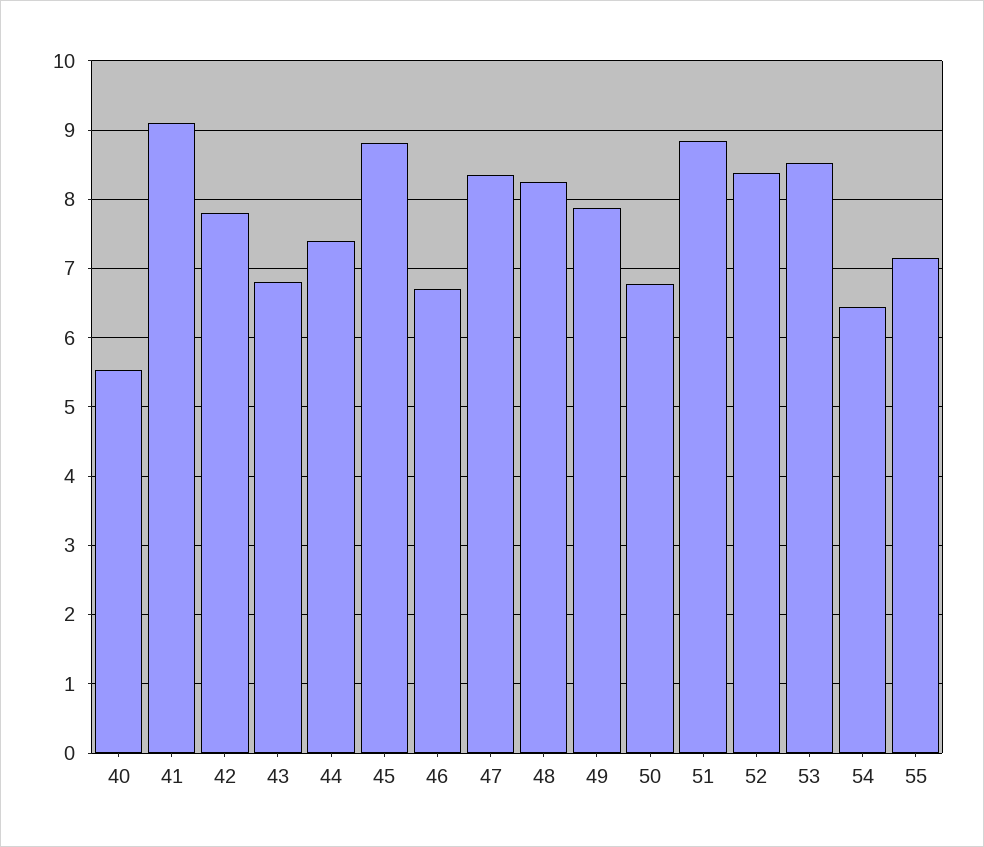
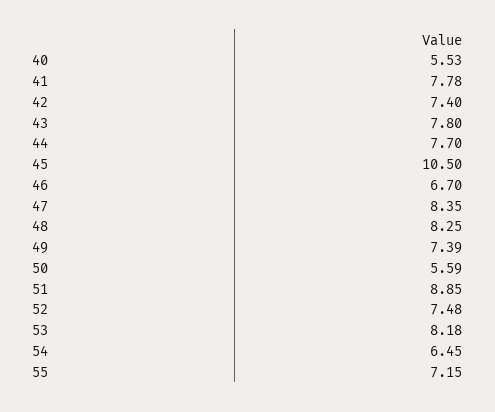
41: 9.1 -> 7.78
42: 7.8 -> 7.4
43: 6.8 -> 7.8
44: 7.4 -> 7.7
45: 8.8 -> 10.5
49: 7.9 -> 7.39
50: 6.8 -> 5.59
52: 8.4 -> 7.48
53: 8.5 -> 8.18

